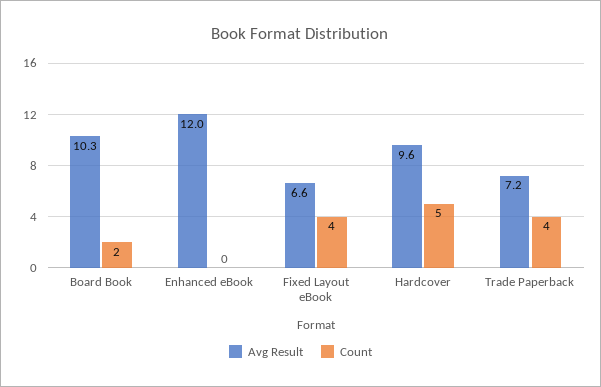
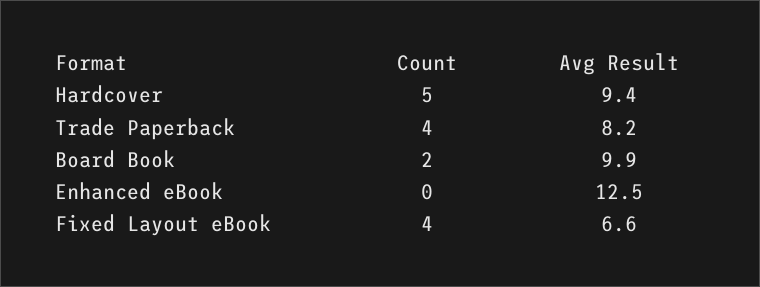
Avg Result, Board Book: 10.3 -> 9.9
Avg Result, Enhanced eBook: 12 -> 12.5
Avg Result, Hardcover: 9.6 -> 9.4
Avg Result, Trade Paperback: 7.2 -> 8.2

